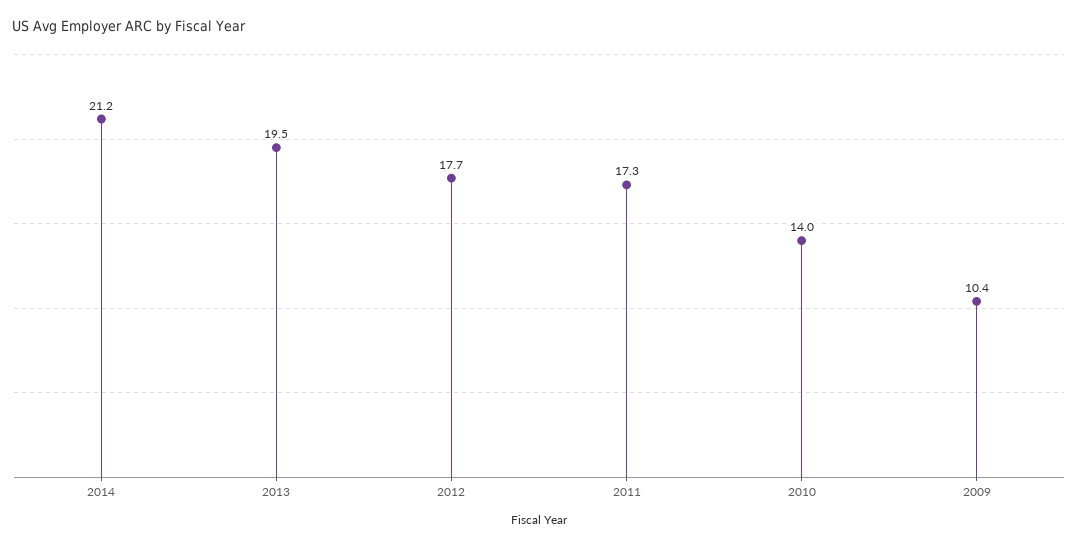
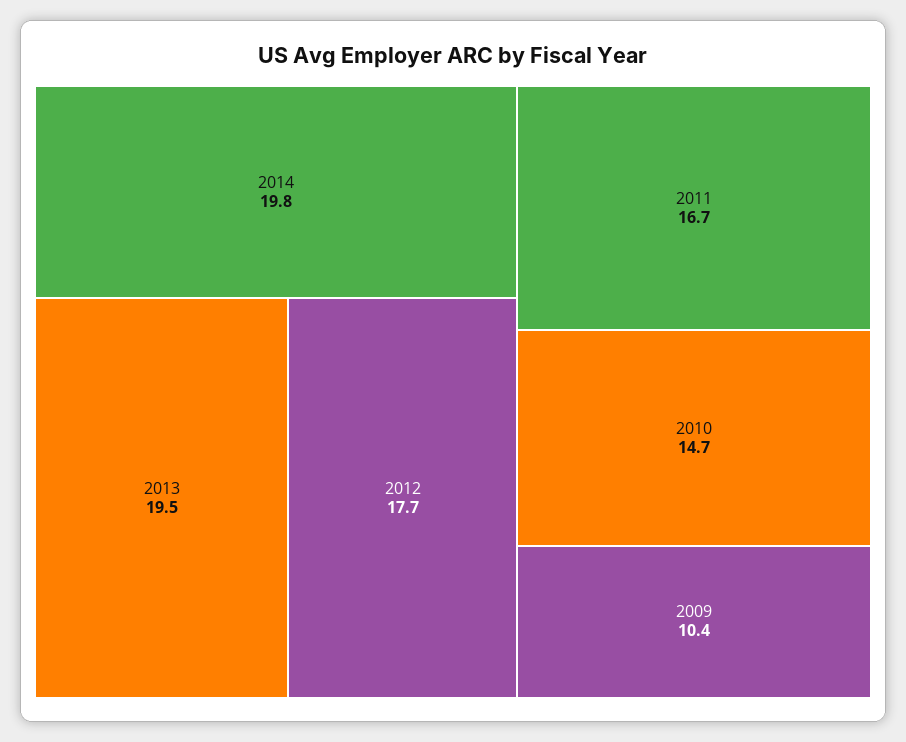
2014: 21.2 -> 19.8
2011: 17.3 -> 16.7
2010: 14 -> 14.7

